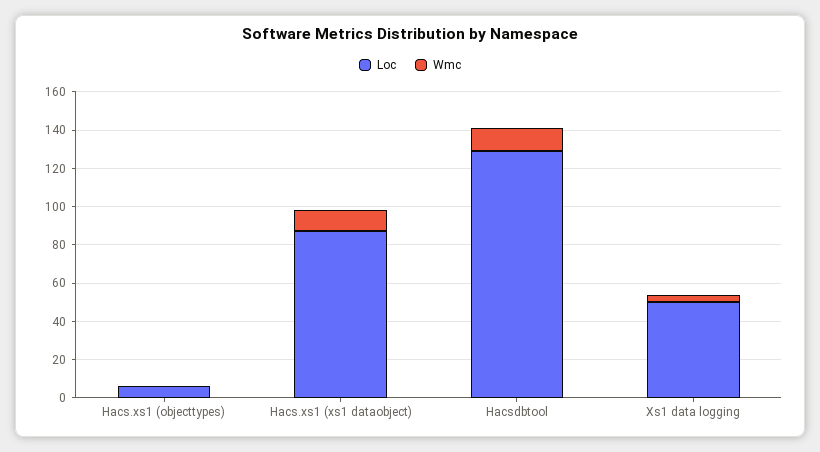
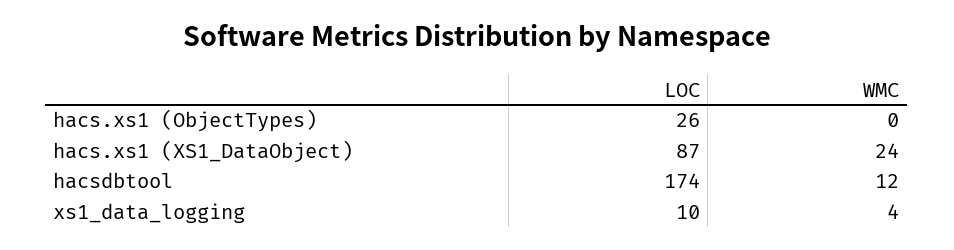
Loc, Hacs.xs1 (objecttypes): 5 -> 26
Wmc, Hacs.xs1 (xs1 dataobject): 10 -> 24
Loc, Hacsdbtool: 130 -> 174
Loc, Xs1 data logging: 50 -> 10

